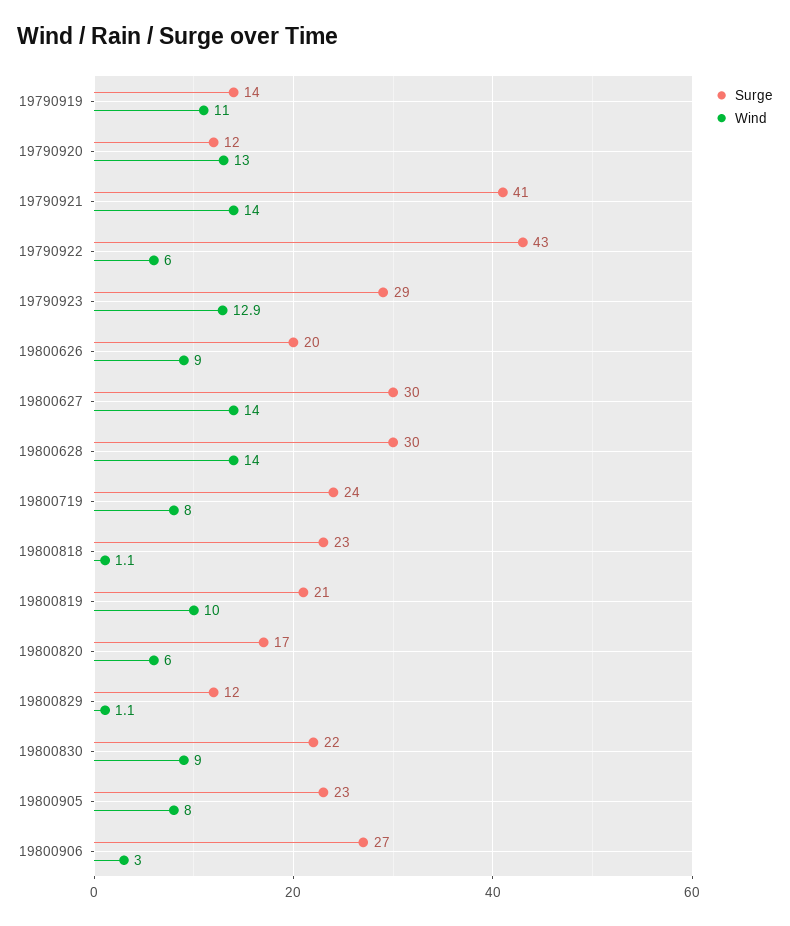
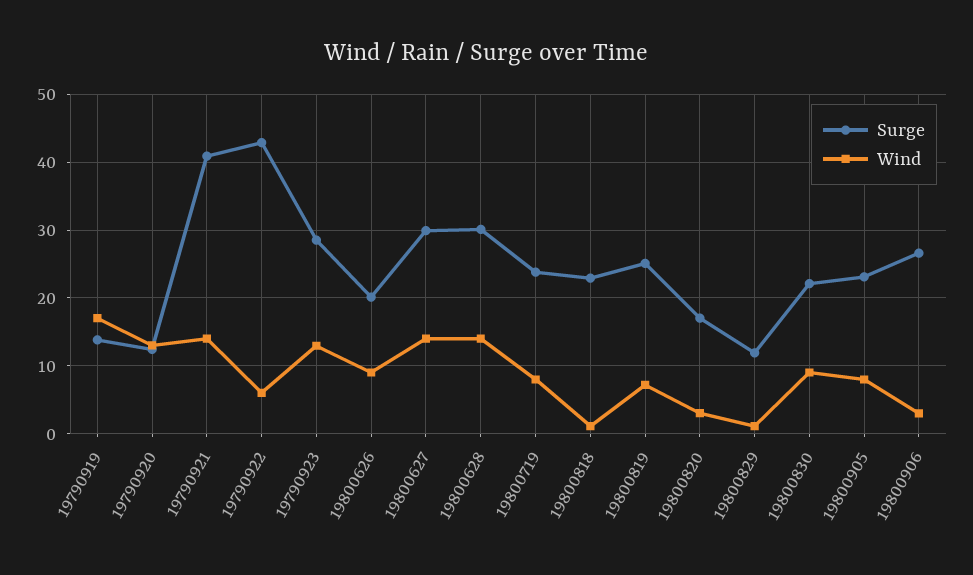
Wind, 19790919: 11 -> 17
Surge, 19800819: 21 -> 25
Wind, 19800819: 10 -> 7
Wind, 19800820: 6 -> 3

